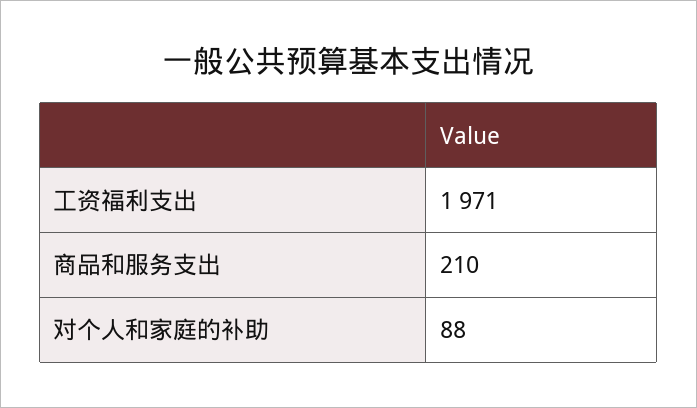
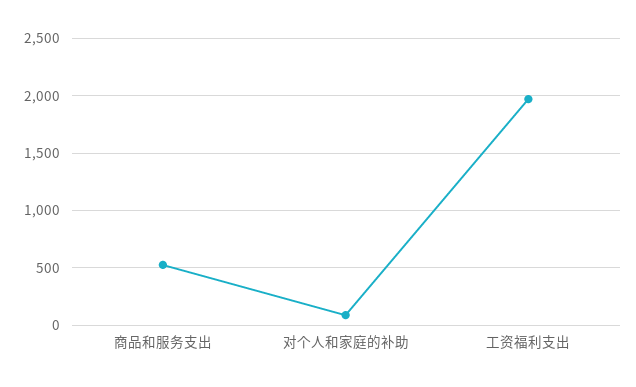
商品和服务支出: 210 -> 500

